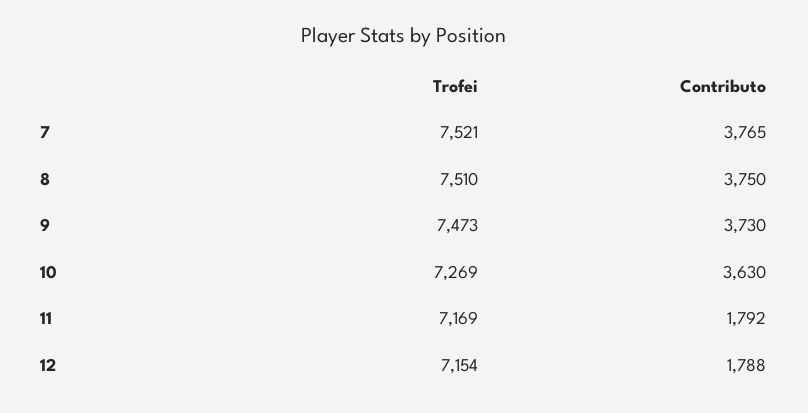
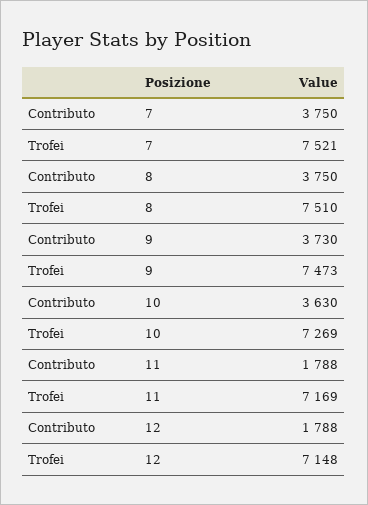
Contributo, 7: 3765 -> 3750
Contributo, 11: 1792 -> 1788
Trofei, 12: 7154 -> 7148

